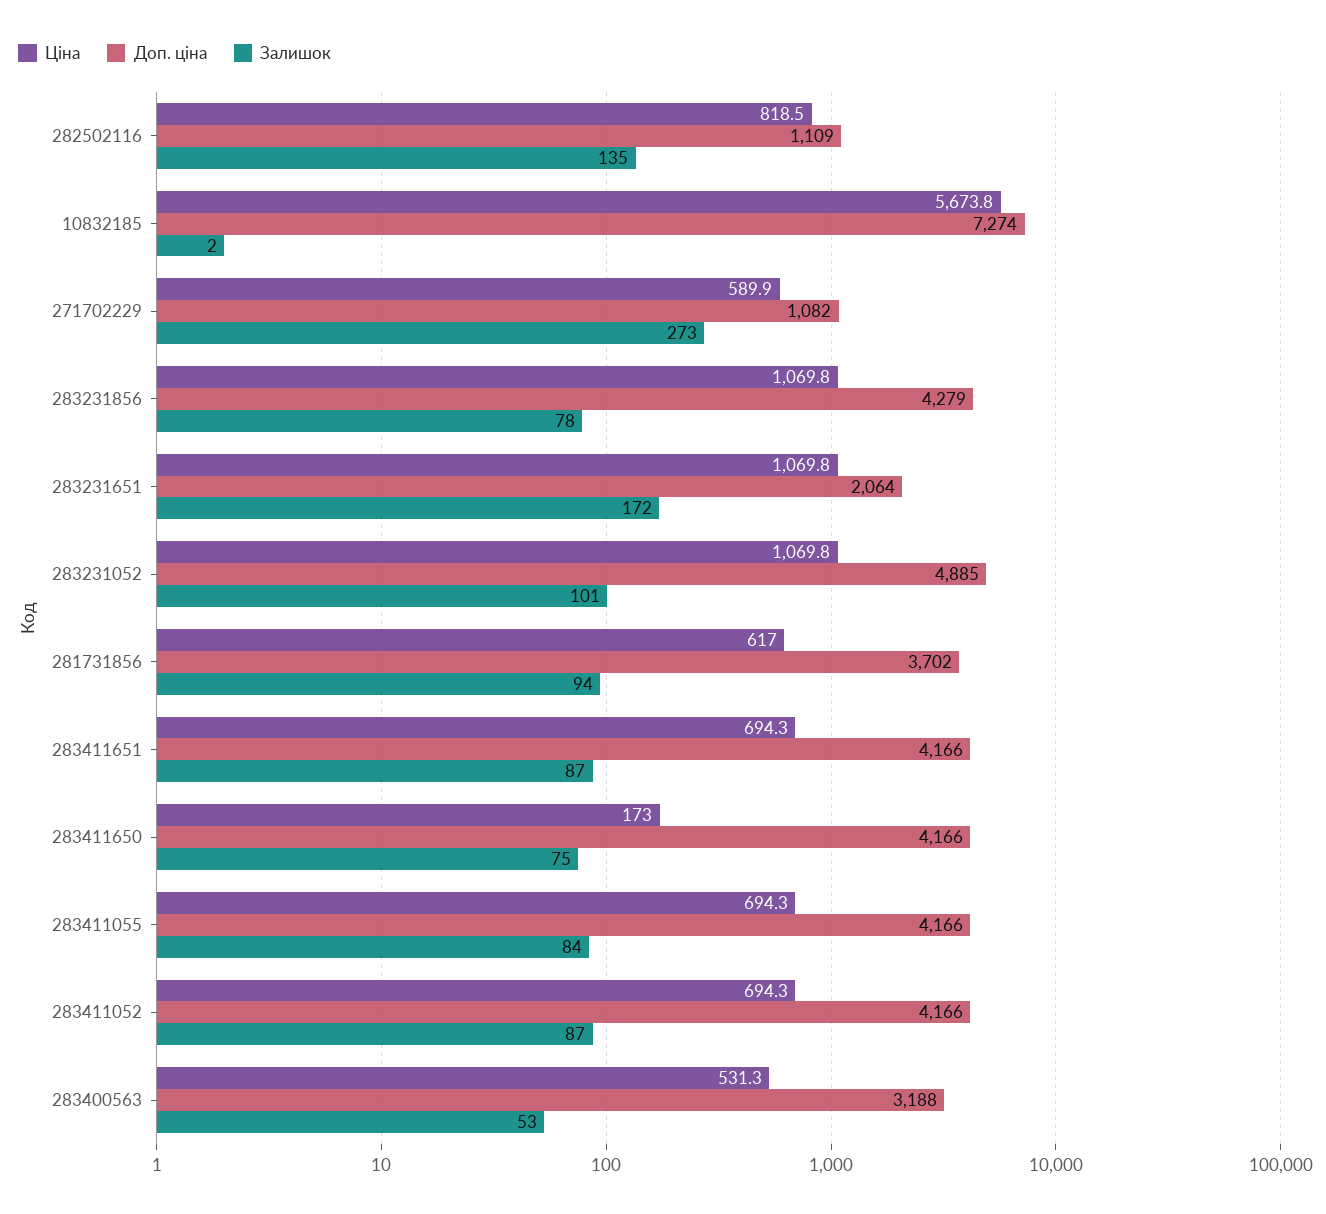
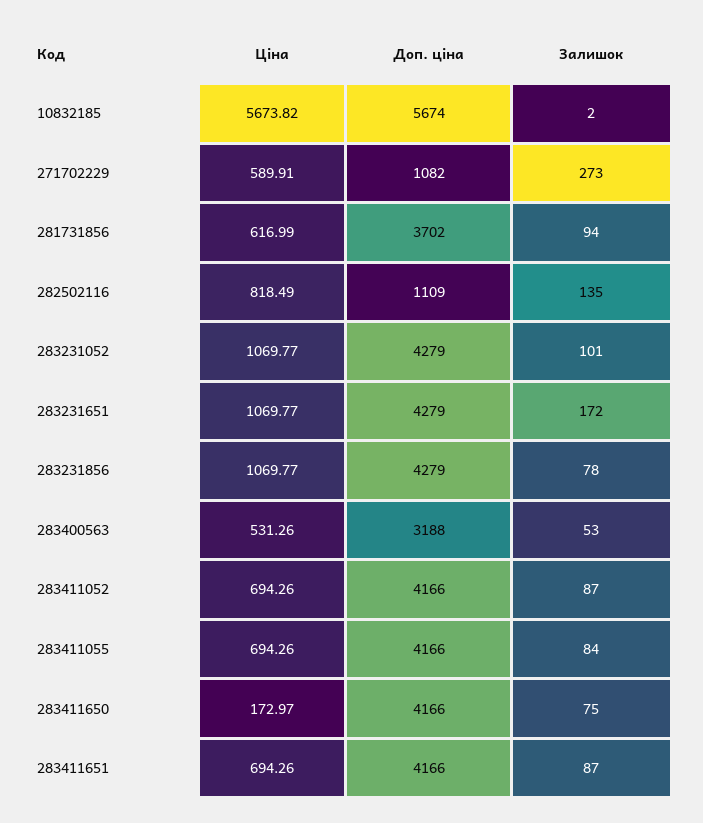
Доп. ціна, 10832185: 7274 -> 5674
Доп. ціна, 283231651: 2064 -> 4279
Доп. ціна, 283231052: 4885 -> 4279

